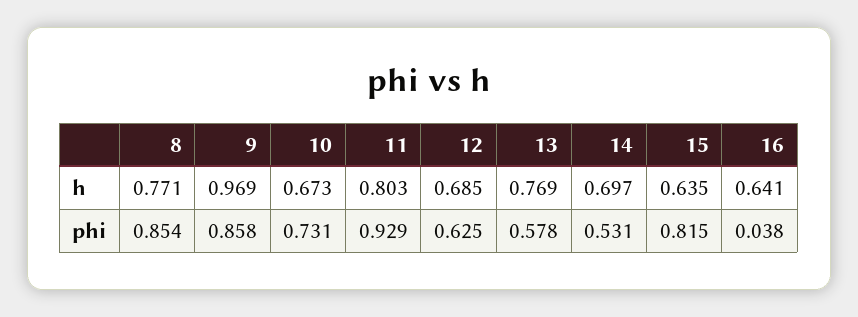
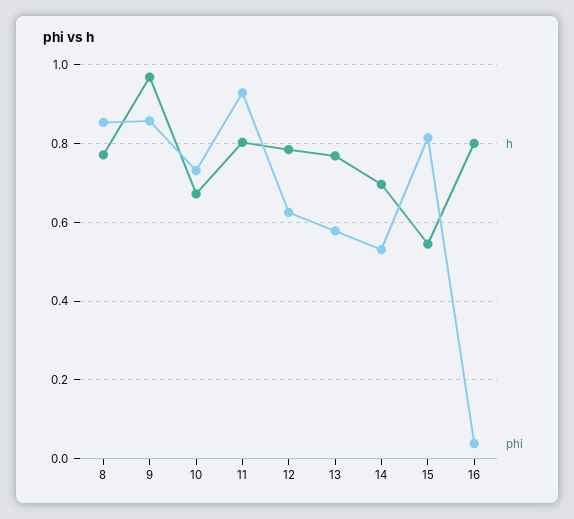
h, 12: 0.685 -> 0.78
h, 15: 0.635 -> 0.54
h, 16: 0.641 -> 0.8

